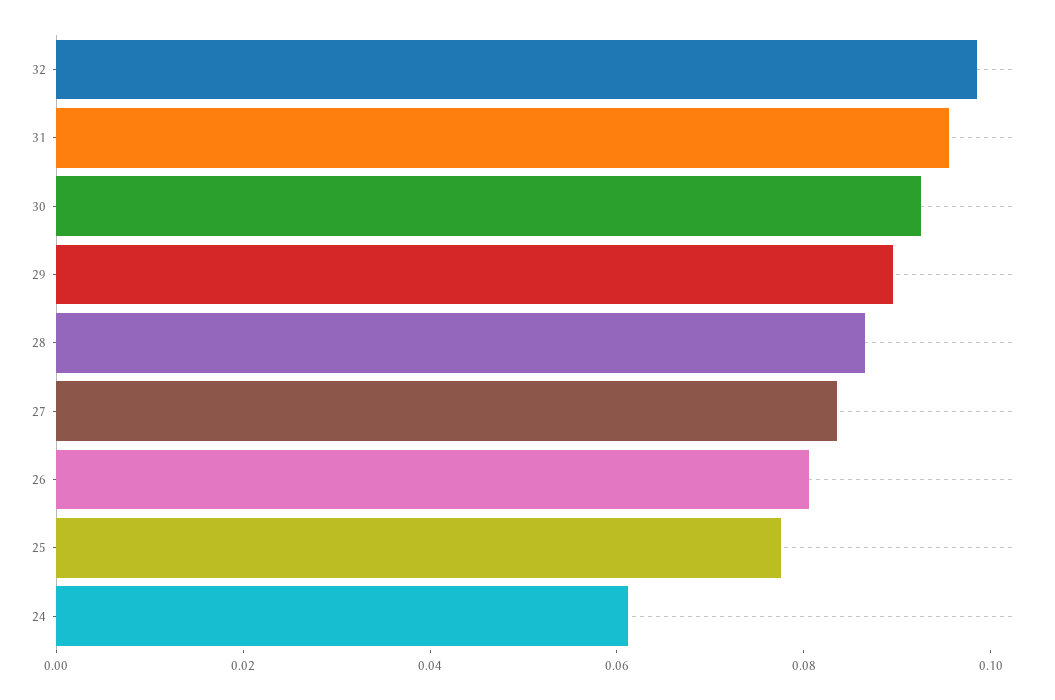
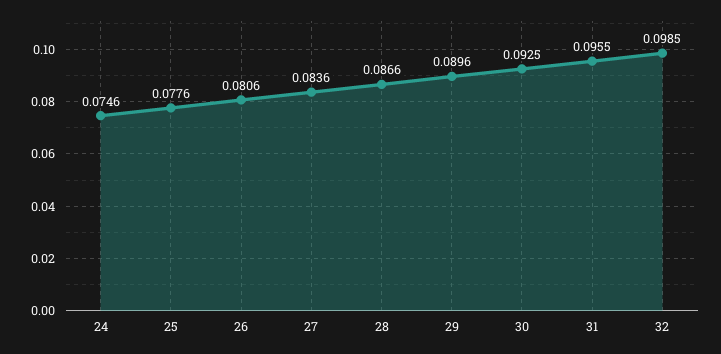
24: 0.06 -> 0.0746

